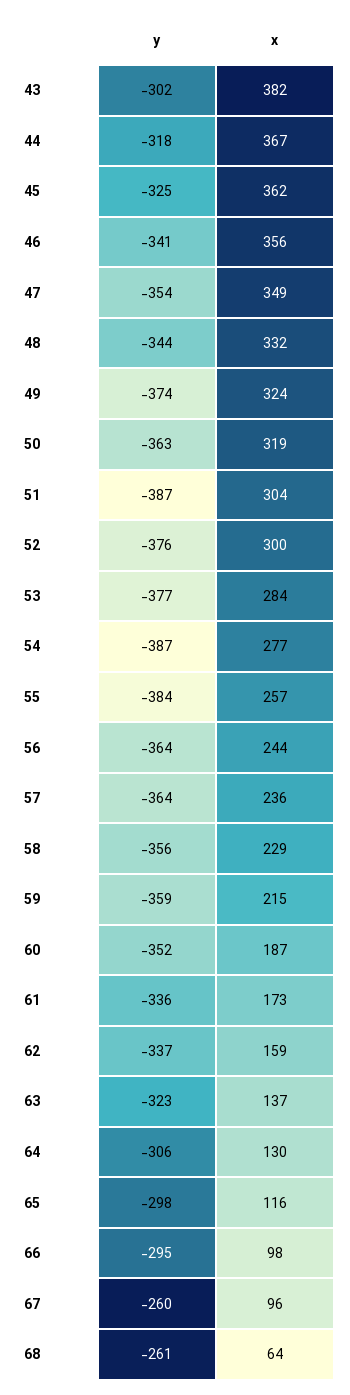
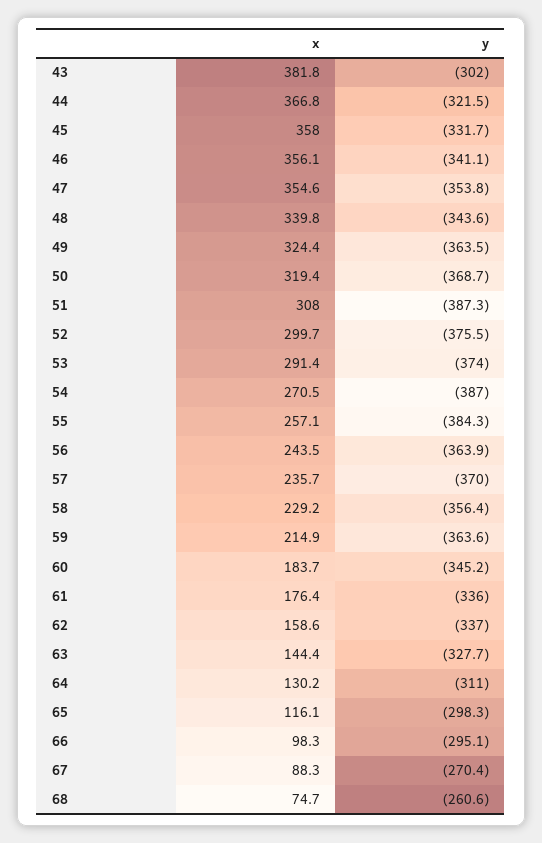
y, 44: -318 -> -321.5
y, 45: -325 -> -331.7
x, 45: 362 -> 358
x, 47: 349 -> 354.6
x, 48: 332 -> 339.8
y, 49: -374 -> -363.5
y, 50: -363 -> -368.7
x, 51: 304 -> 308
y, 53: -377 -> -374
x, 53: 284 -> 291.4
x, 54: 277 -> 270.5
y, 57: -364 -> -370
y, 59: -359 -> -363.6
y, 60: -352 -> -345.2
x, 60: 187 -> 183.7
x, 61: 173 -> 176.4
y, 63: -323 -> -327.7
x, 63: 137 -> 144.4
y, 64: -306 -> -311
y, 67: -260 -> -270.4
x, 67: 96 -> 88.3
x, 68: 64 -> 74.7

